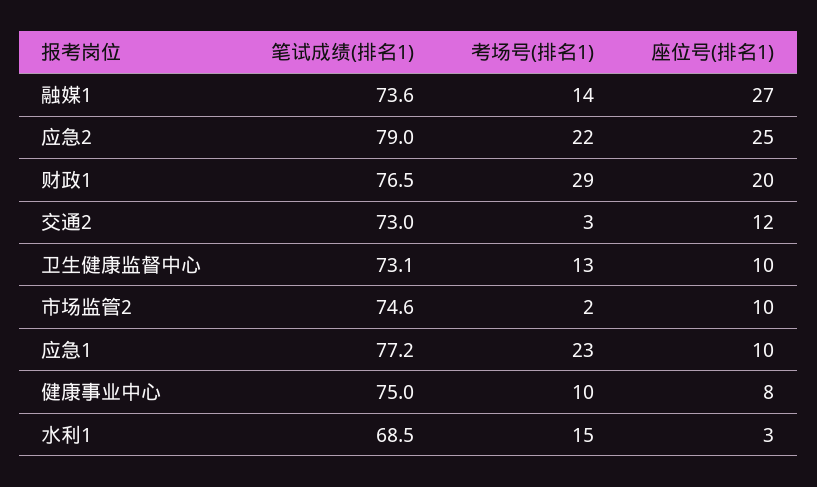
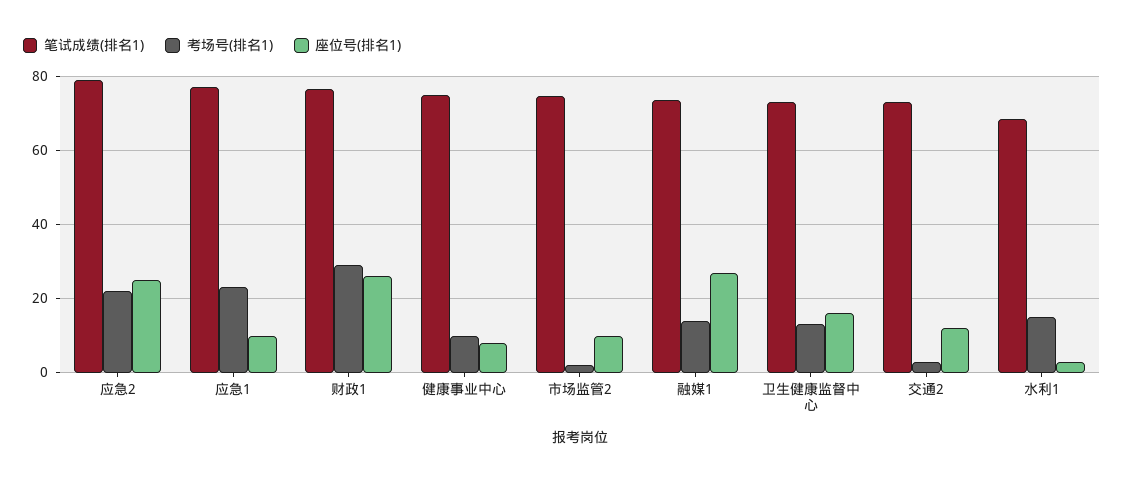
座位号(排名1), 财政1: 20 -> 26
座位号(排名1), 卫生健康监督中心: 10 -> 16

